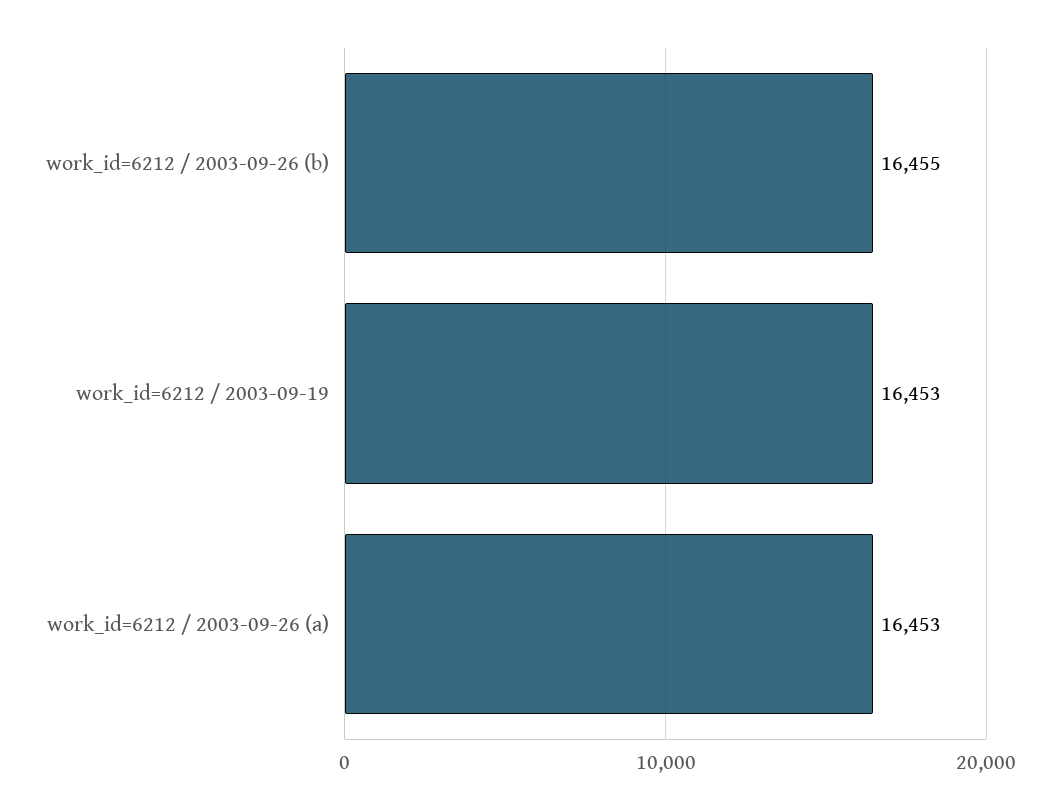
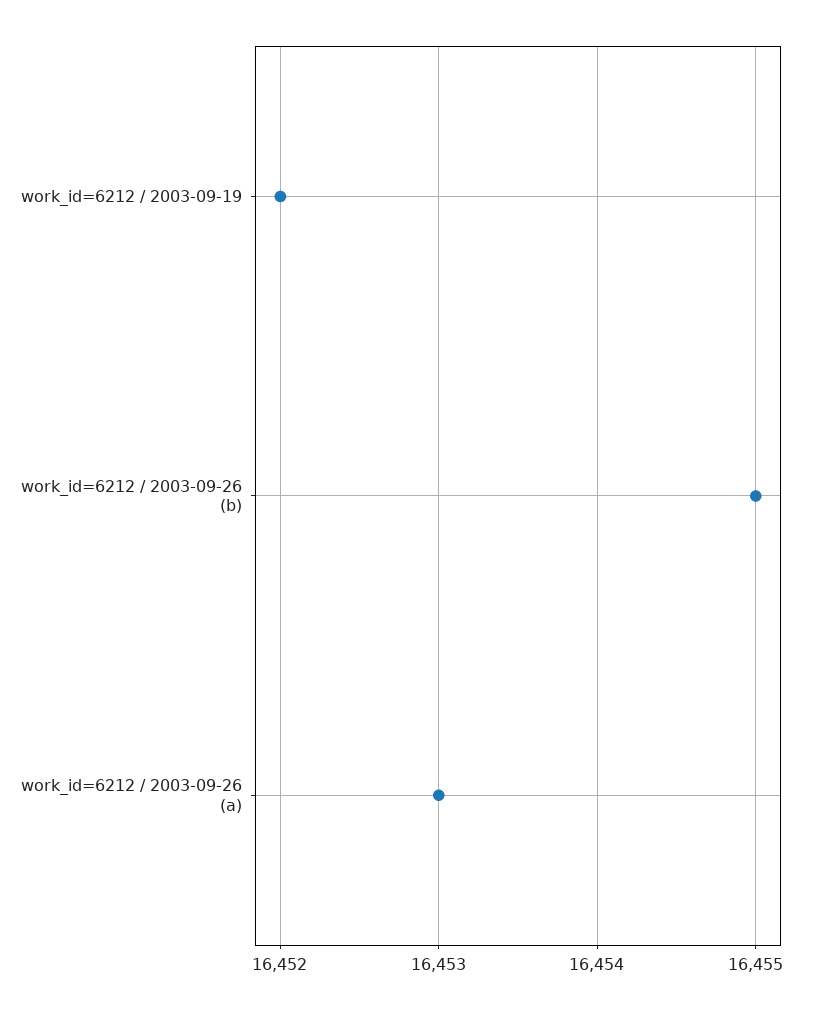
work_id=6212 / 2003-09-19: 16453 -> 16452

